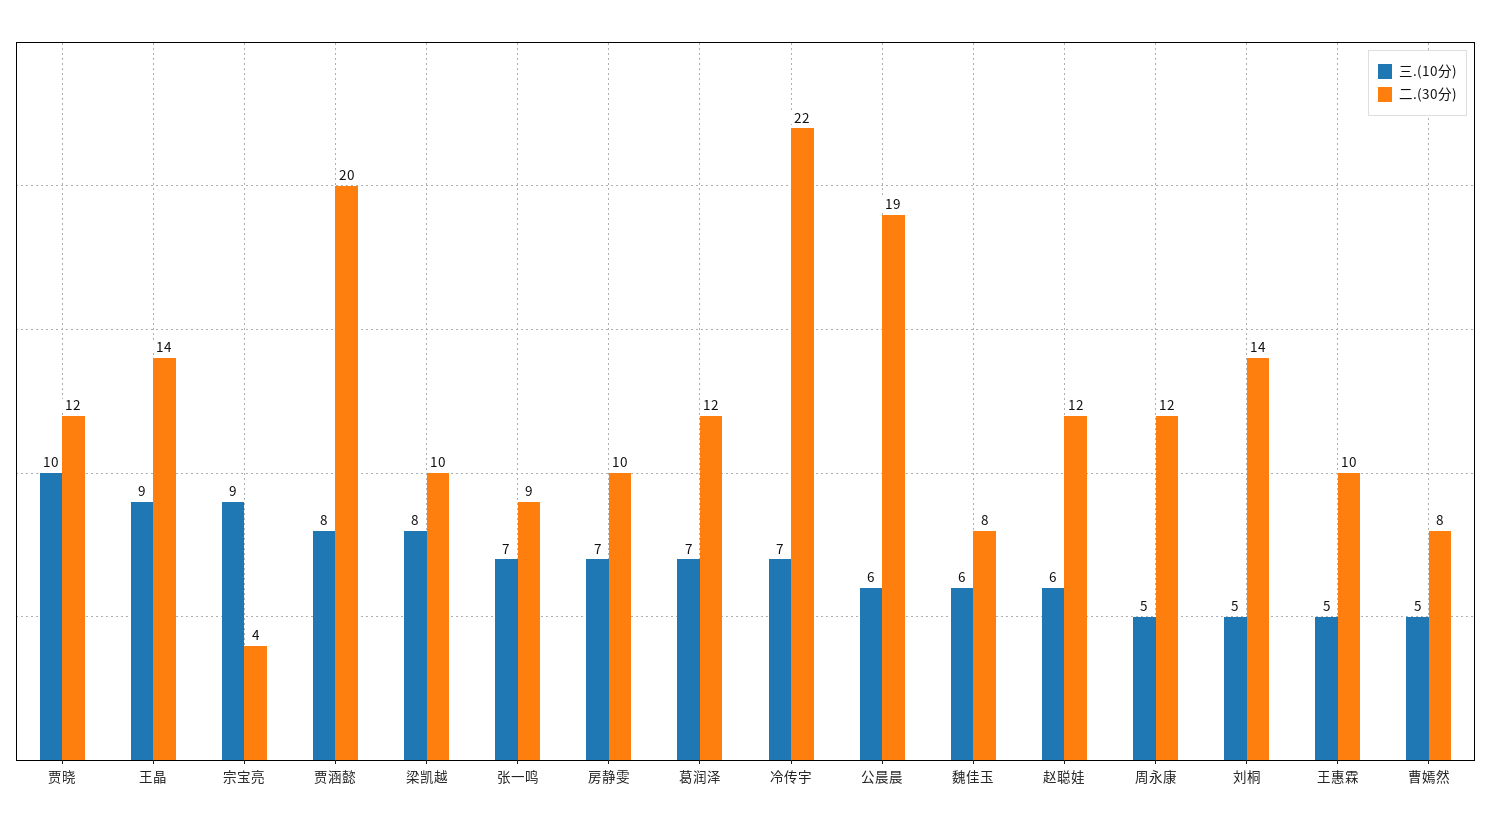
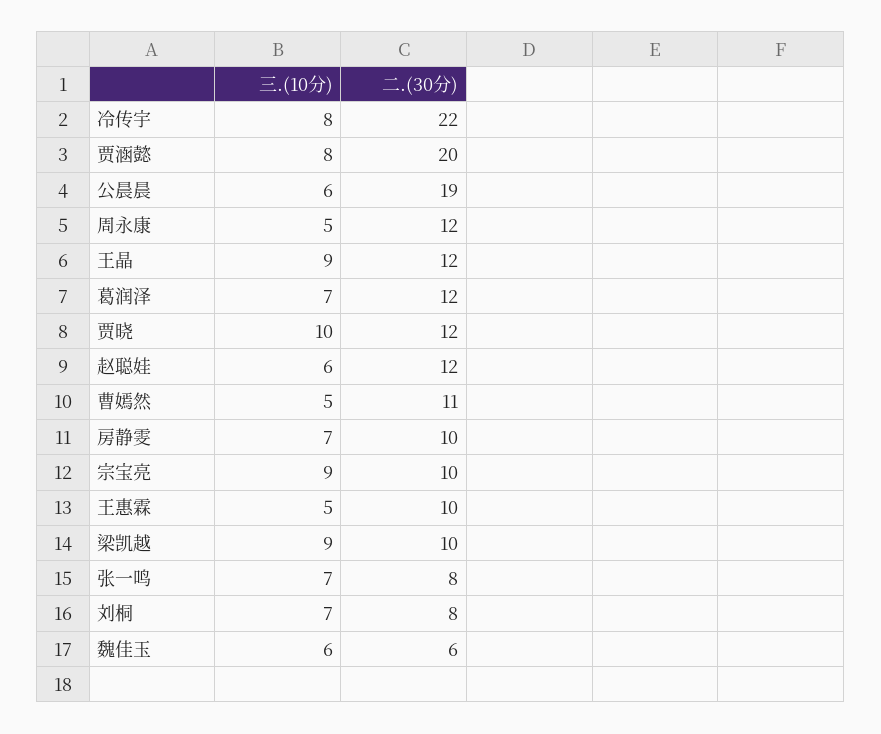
二.(30分), 王晶: 14 -> 12
二.(30分), 宗宝亮: 4 -> 10
三.(10分), 梁凯越: 8 -> 9
二.(30分), 张一鸣: 9 -> 8
三.(10分), 冷传宇: 7 -> 8
二.(30分), 魏佳玉: 8 -> 6
三.(10分), 刘桐: 5 -> 7
二.(30分), 刘桐: 14 -> 8
二.(30分), 曹嫣然: 8 -> 11

